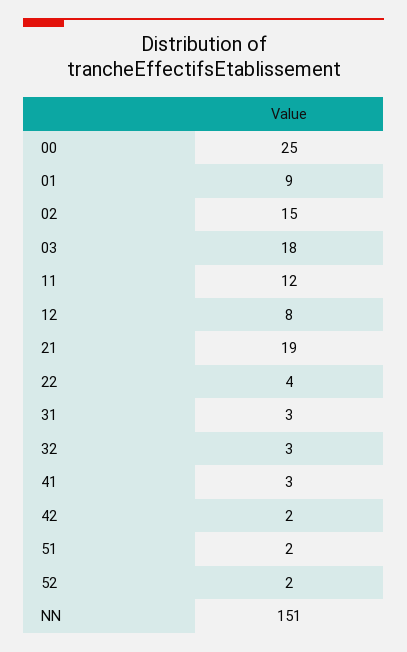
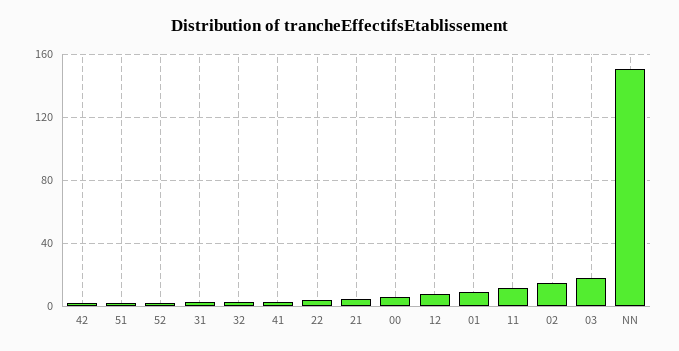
00: 25 -> 5
21: 19 -> 5

